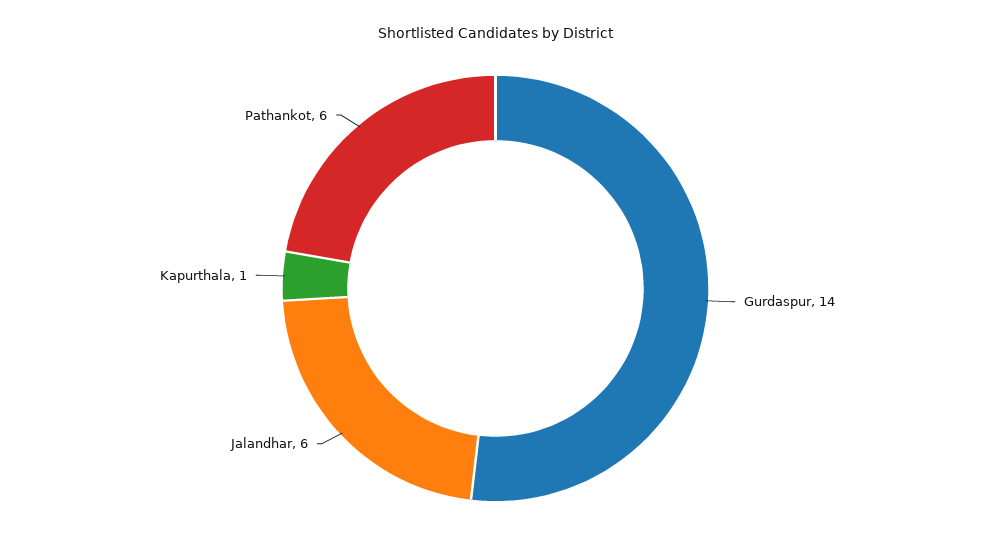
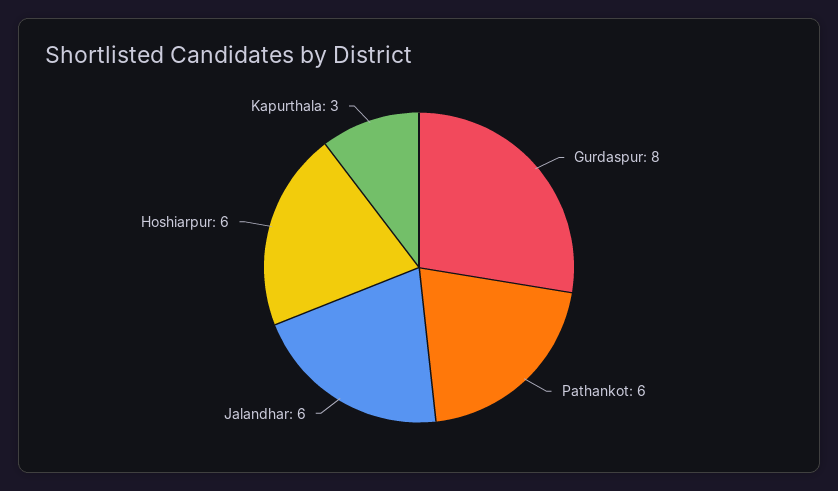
Gurdaspur: 14 -> 8
Kapurthala: 1 -> 3
Hoshiarpur: none -> 6

